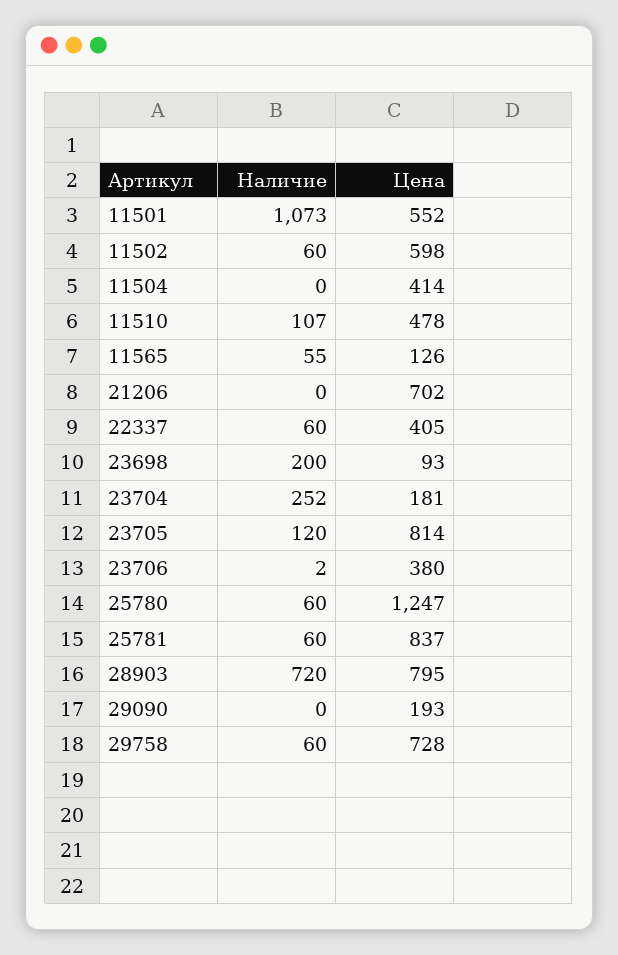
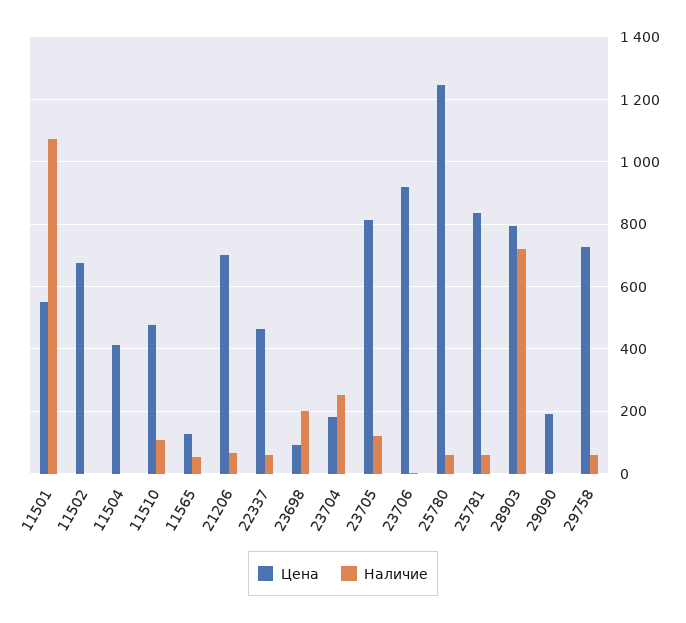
Наличие, 11502: 60 -> 0
Цена, 11502: 598 -> 680
Наличие, 21206: 0 -> 60
Цена, 22337: 405 -> 460
Цена, 23706: 380 -> 920

